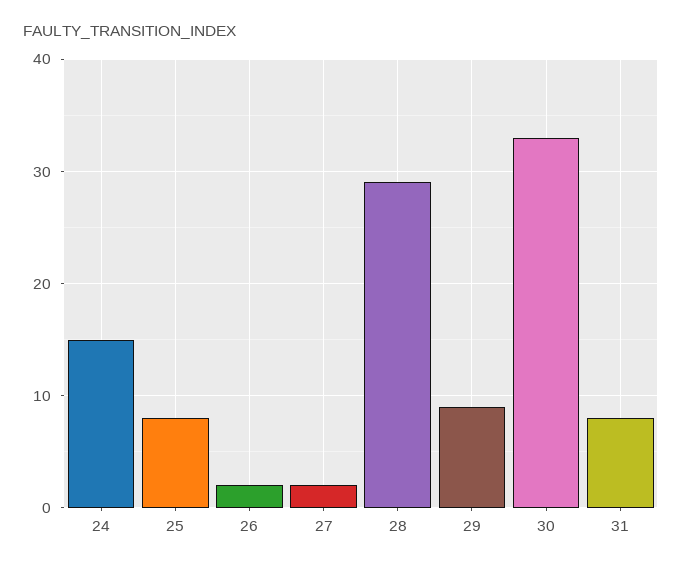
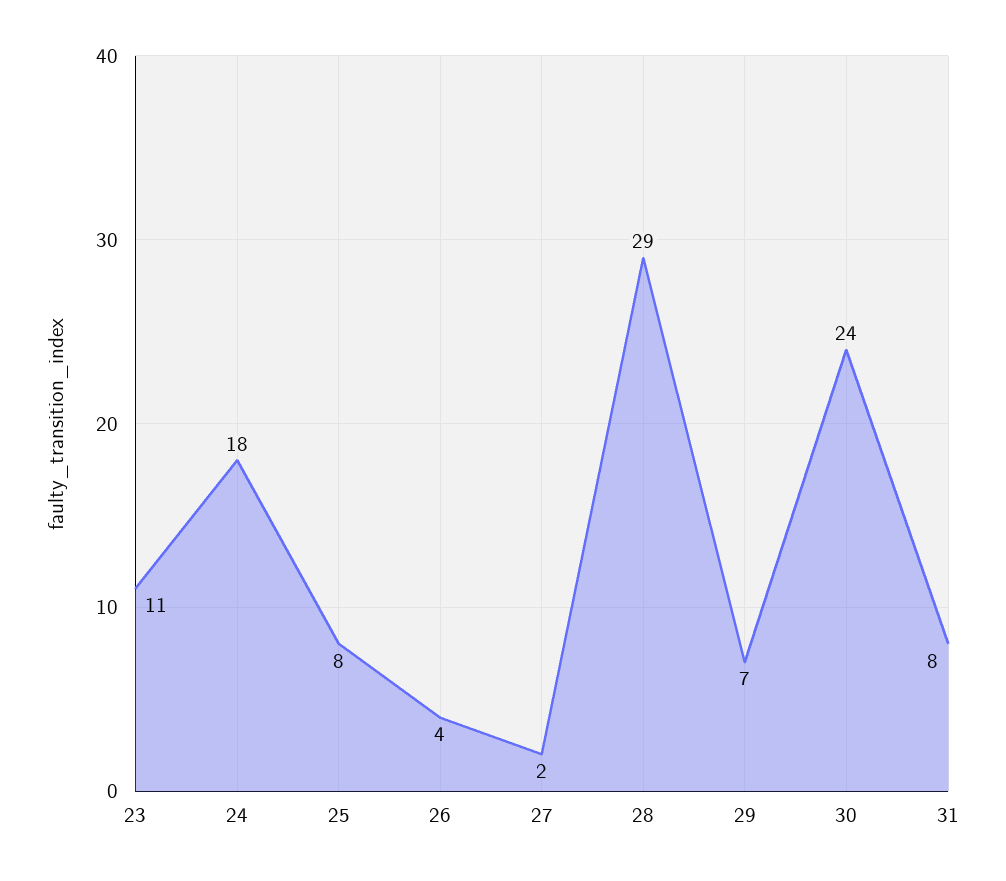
24: 15 -> 18
26: 2 -> 4
29: 9 -> 7
30: 33 -> 24
23: none -> 11

